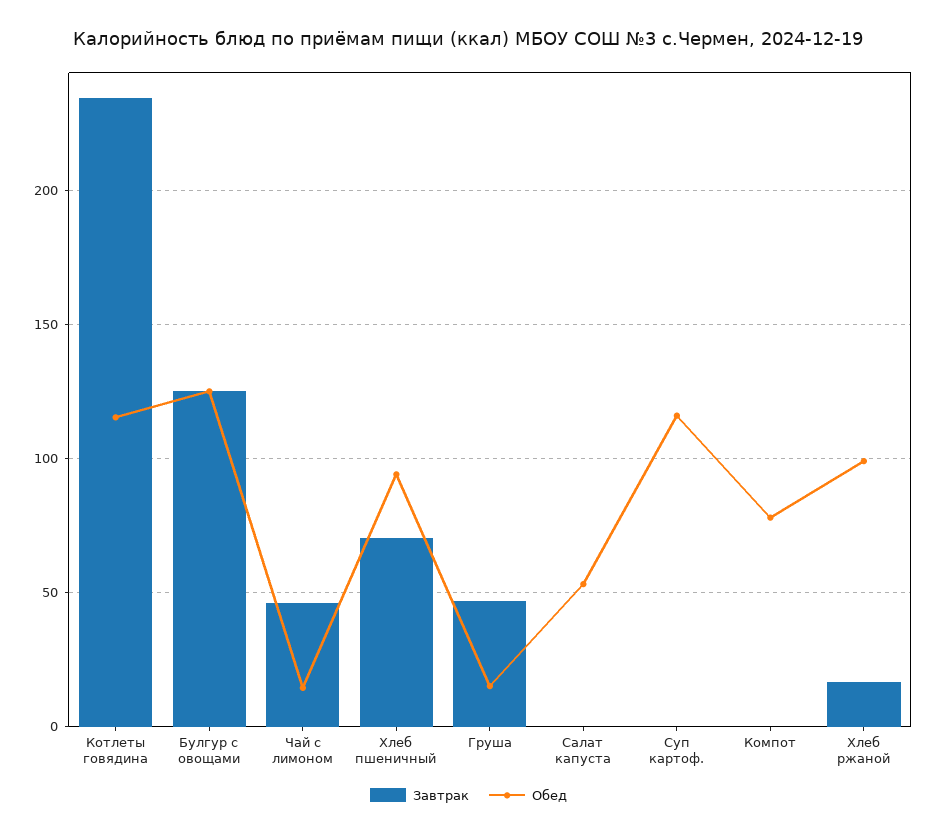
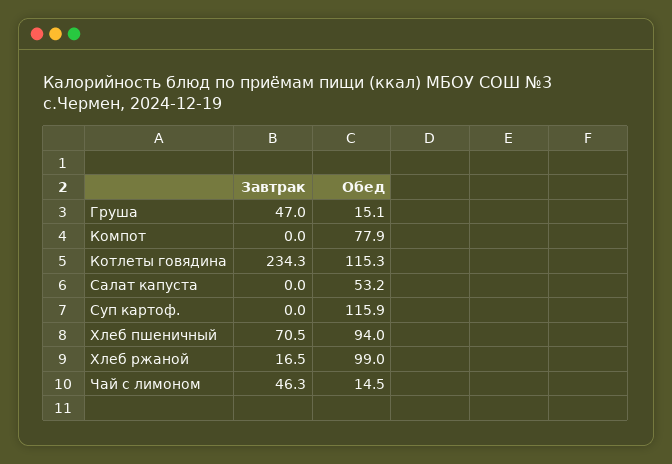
Завтрак, Булгур с овощами: 125 -> none
Обед, Булгур с овощами: 125 -> none

